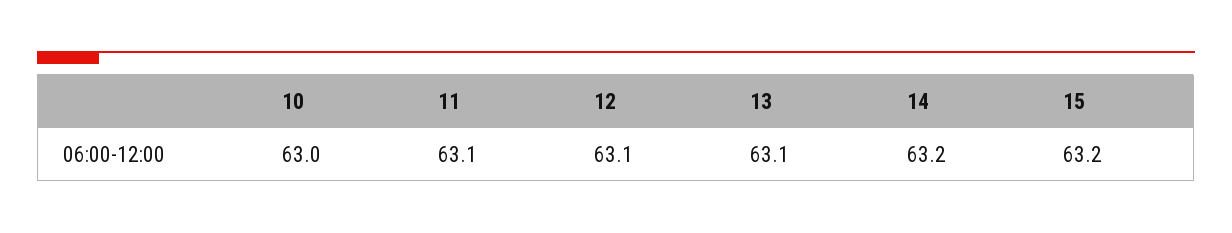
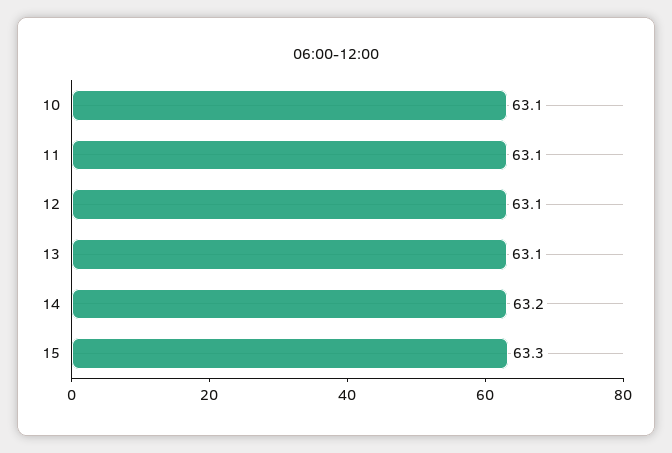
10: 63 -> 63.1
15: 63.2 -> 63.3

